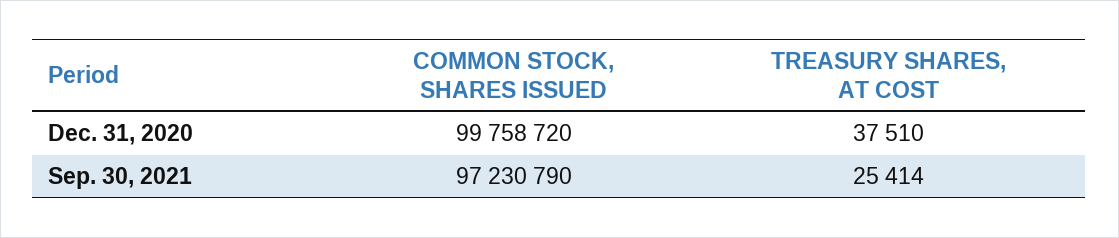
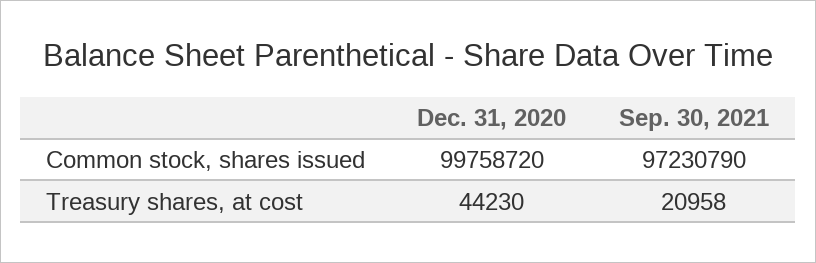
TREASURY SHARES, AT COST, Dec. 31, 2020: 37510 -> 44230
TREASURY SHARES, AT COST, Sep. 30, 2021: 25414 -> 20958

